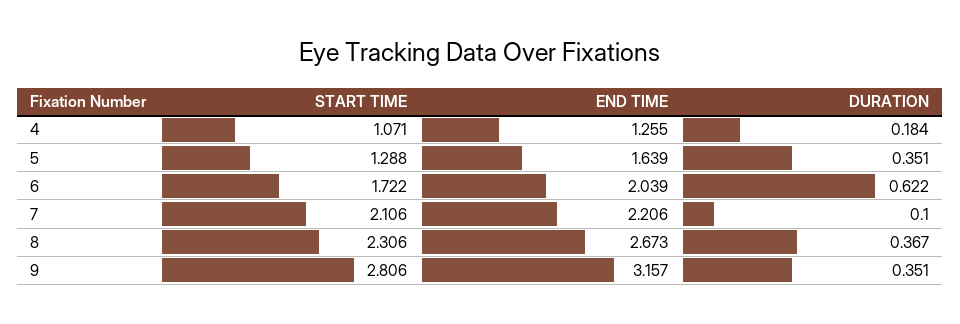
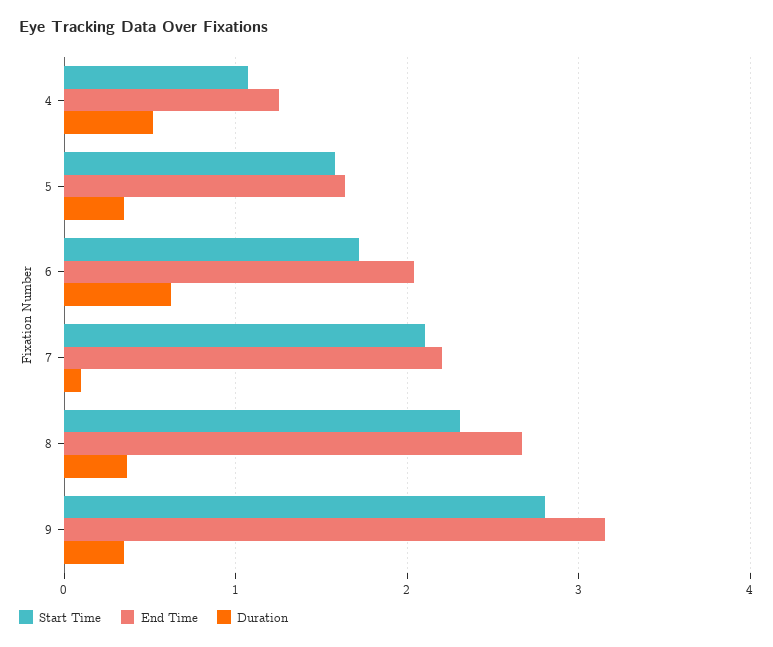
DURATION, 4: 0.184 -> 0.5
START TIME, 5: 1.288 -> 1.6

